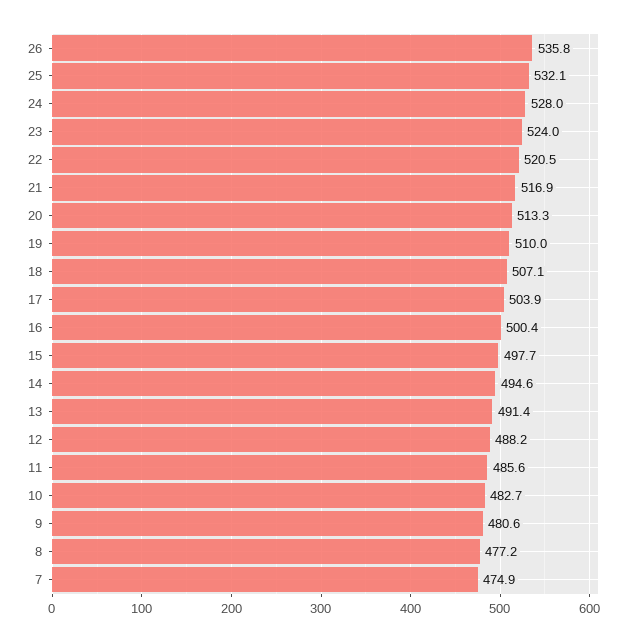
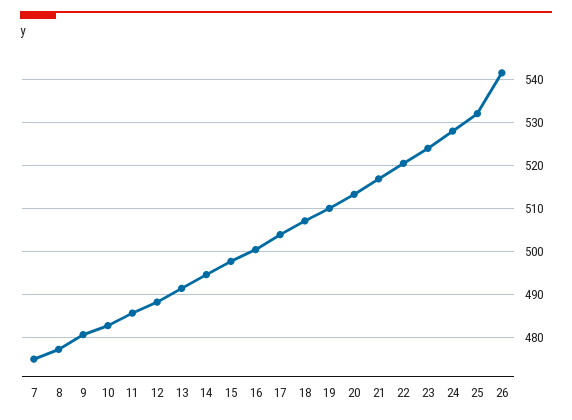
26: 535.8 -> 542

